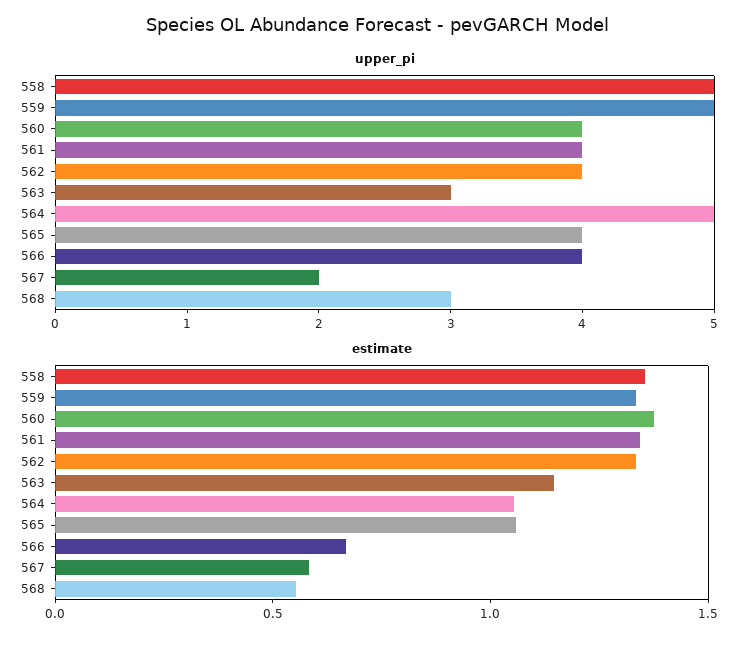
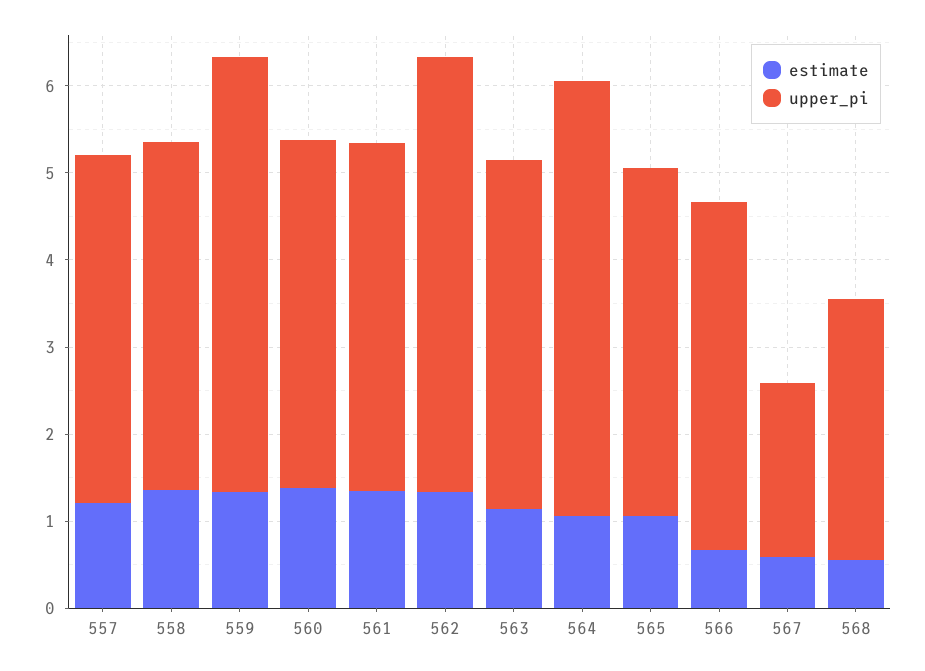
upper_pi, 558: 5 -> 4
upper_pi, 562: 4 -> 5
upper_pi, 563: 3 -> 4
estimate, 557: none -> 1.2
upper_pi, 557: none -> 4

